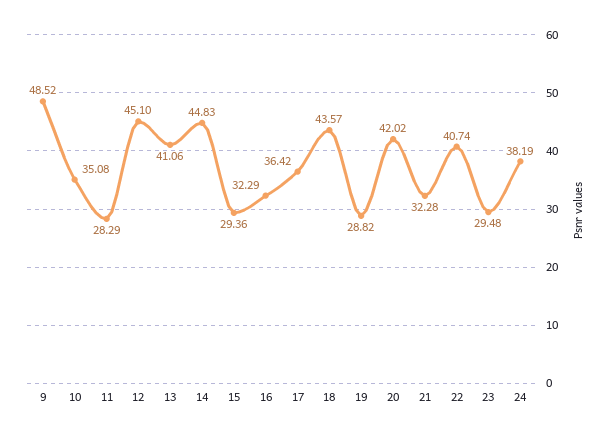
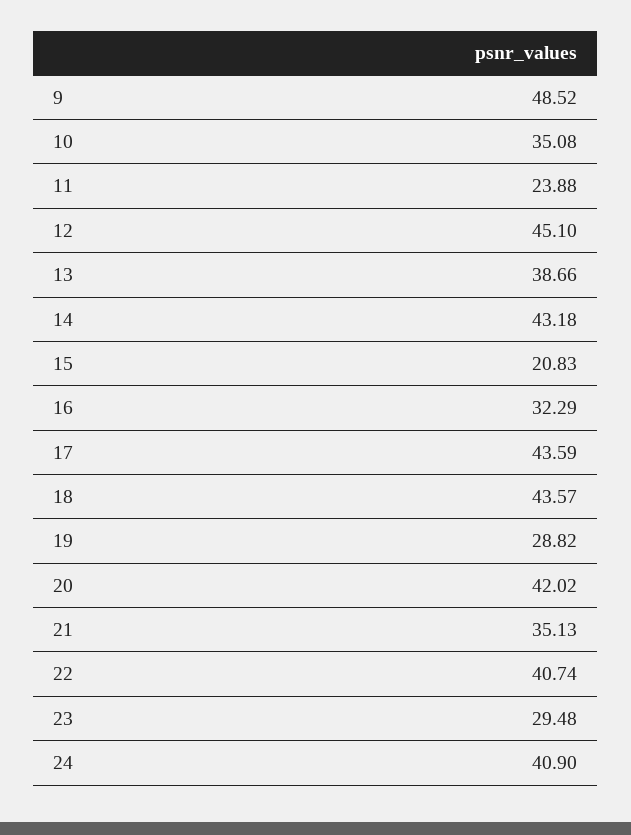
11: 28.29 -> 23.88
13: 41.06 -> 38.66
14: 44.83 -> 43.18
15: 29.36 -> 20.83
17: 36.42 -> 43.59
21: 32.28 -> 35.13
24: 38.19 -> 40.9

